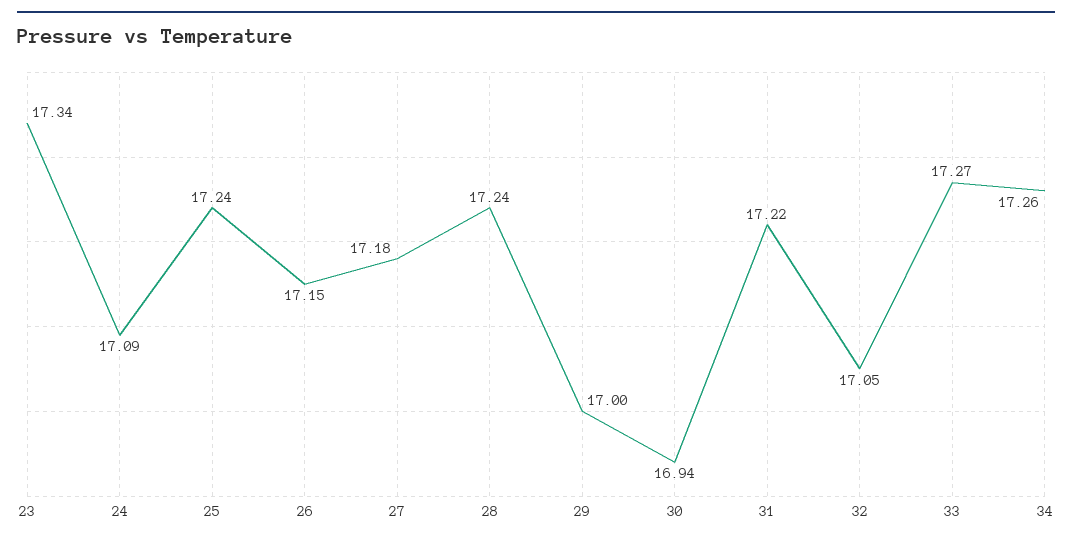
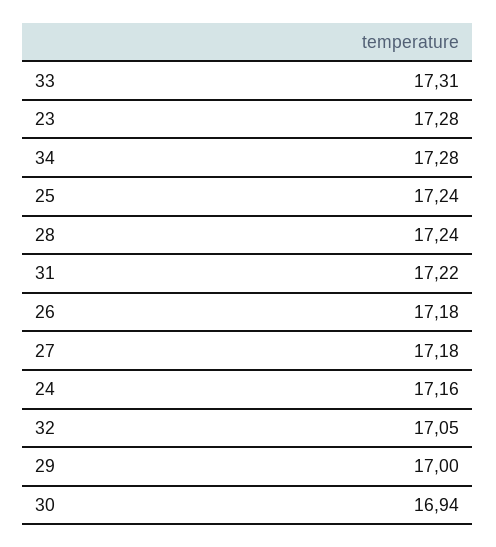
23: 17.34 -> 17.28
24: 17.09 -> 17.16
26: 17.15 -> 17.18
33: 17.27 -> 17.31
34: 17.26 -> 17.28

